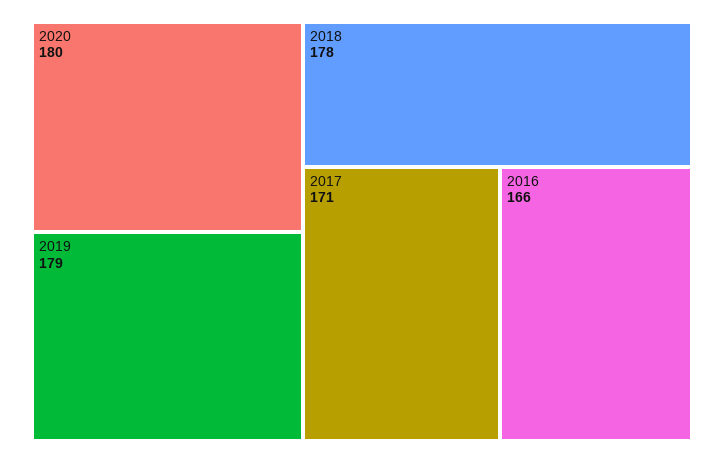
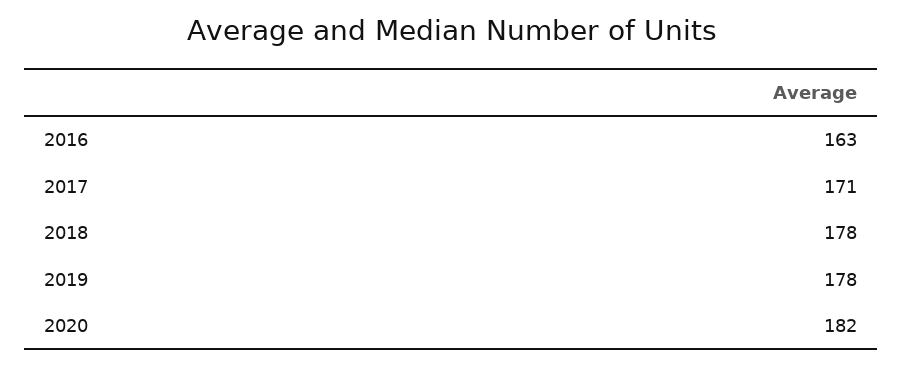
2020: 180 -> 182
2019: 179 -> 178
2016: 166 -> 163

